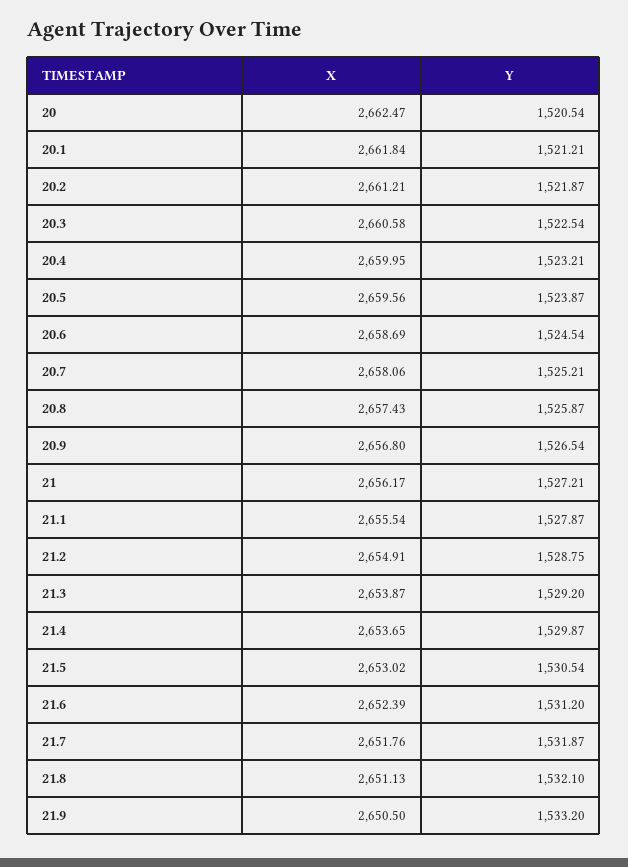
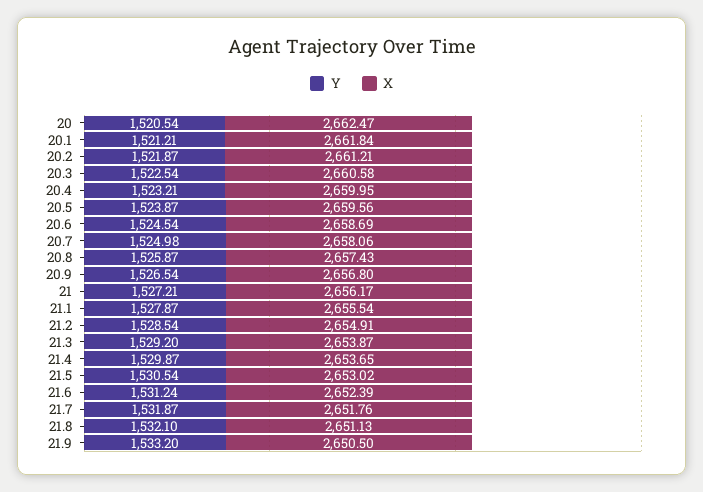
Y, 20.7: 1525.21 -> 1524.98
Y, 21.2: 1528.75 -> 1528.54
Y, 21.6: 1531.2 -> 1531.24

